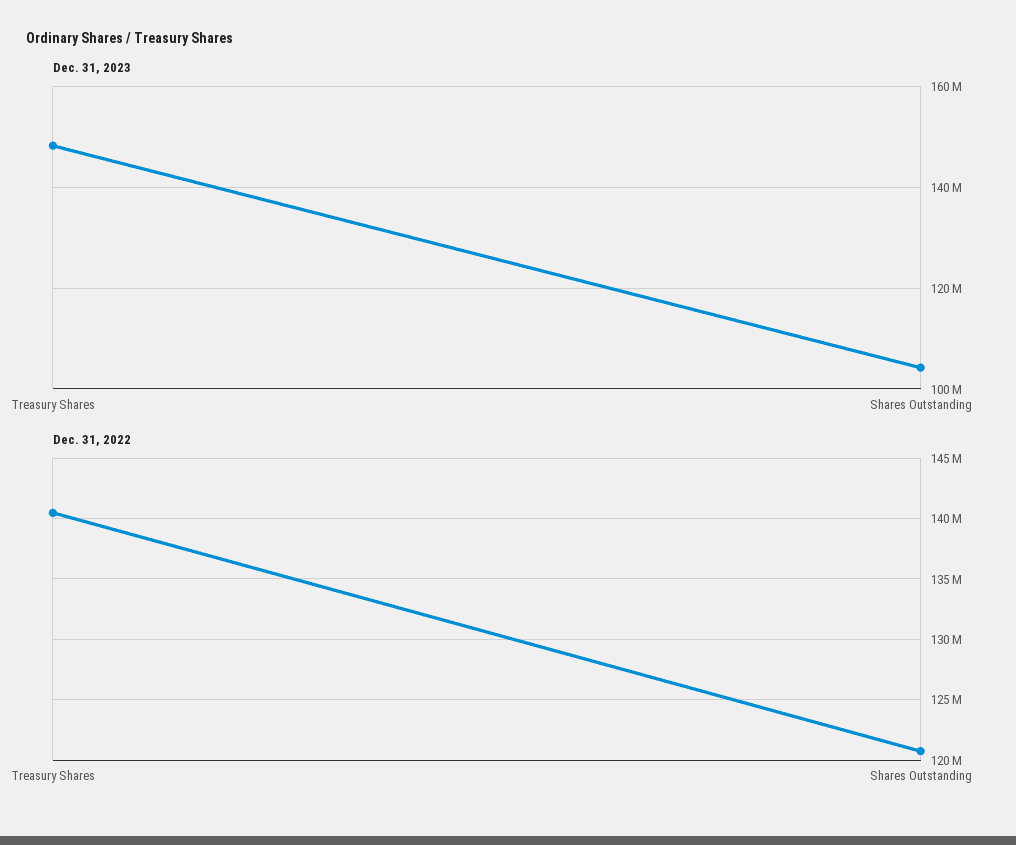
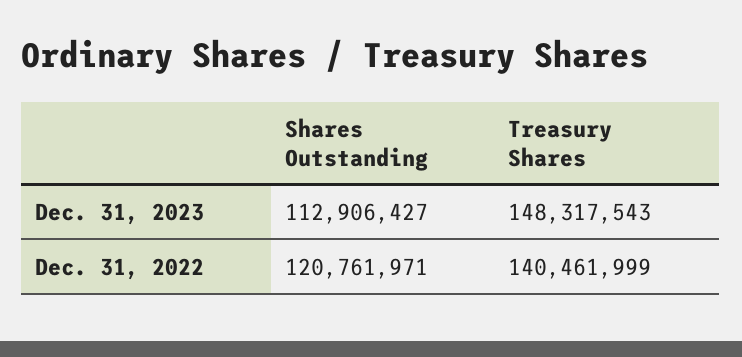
Dec. 31, 2023, Shares Outstanding: 104000000 -> 112906427

